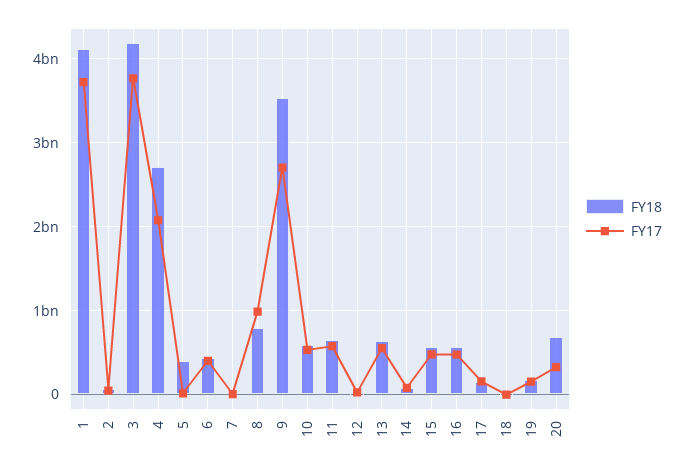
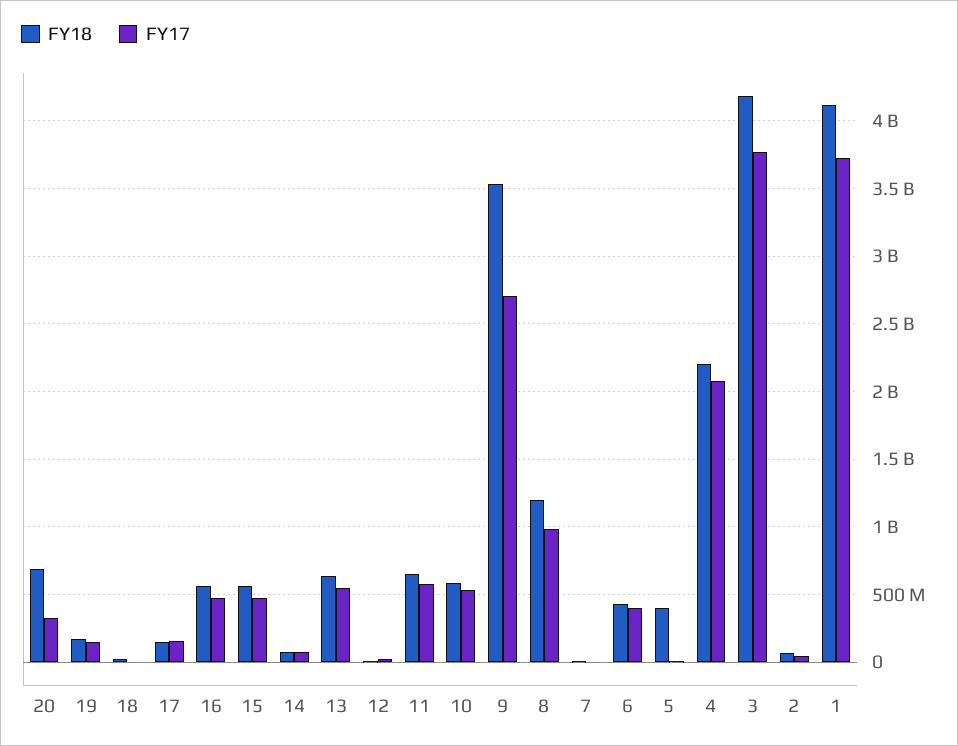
FY18, 4: 2700000000 -> 2200000000
FY18, 8: 800000000 -> 1200000000

